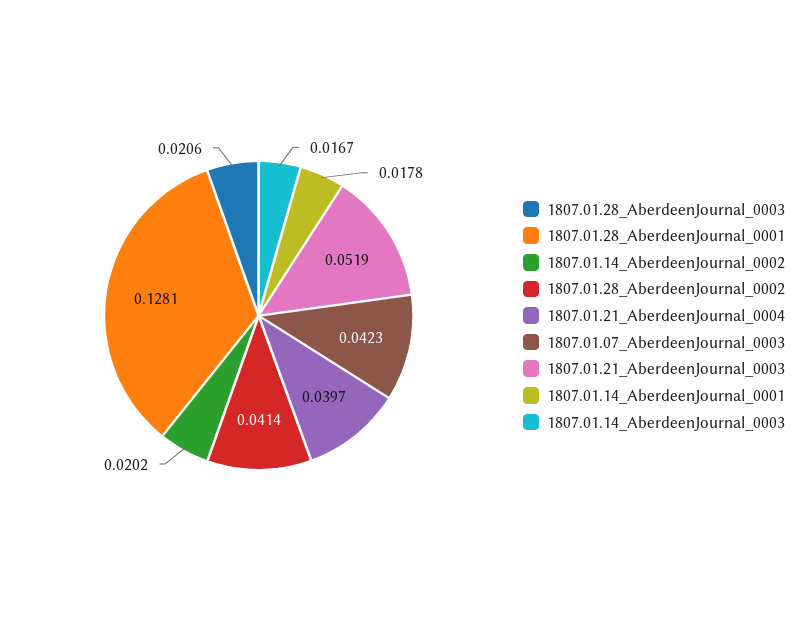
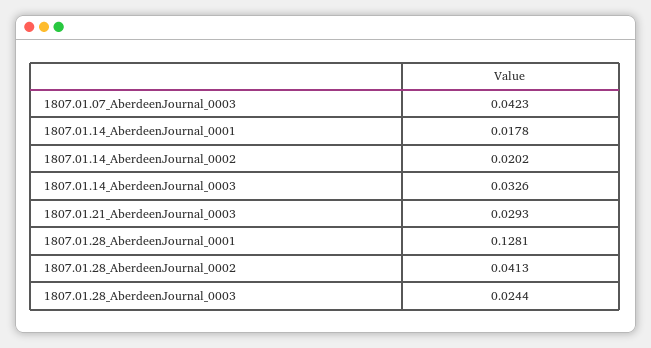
1807.01.28_AberdeenJournal_0003: 0.0206 -> 0.0244
1807.01.28_AberdeenJournal_0002: 0.0414 -> 0.0413
1807.01.21_AberdeenJournal_0004: 0.0397 -> none
1807.01.21_AberdeenJournal_0003: 0.0519 -> 0.0293
1807.01.14_AberdeenJournal_0003: 0.0167 -> 0.0326

